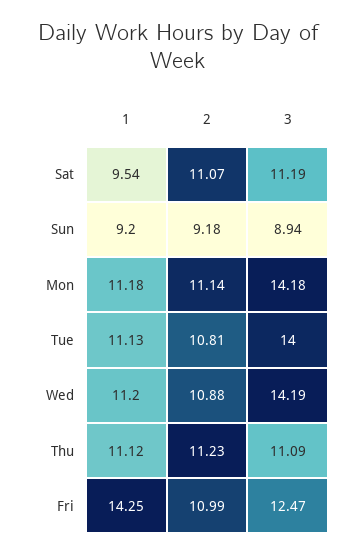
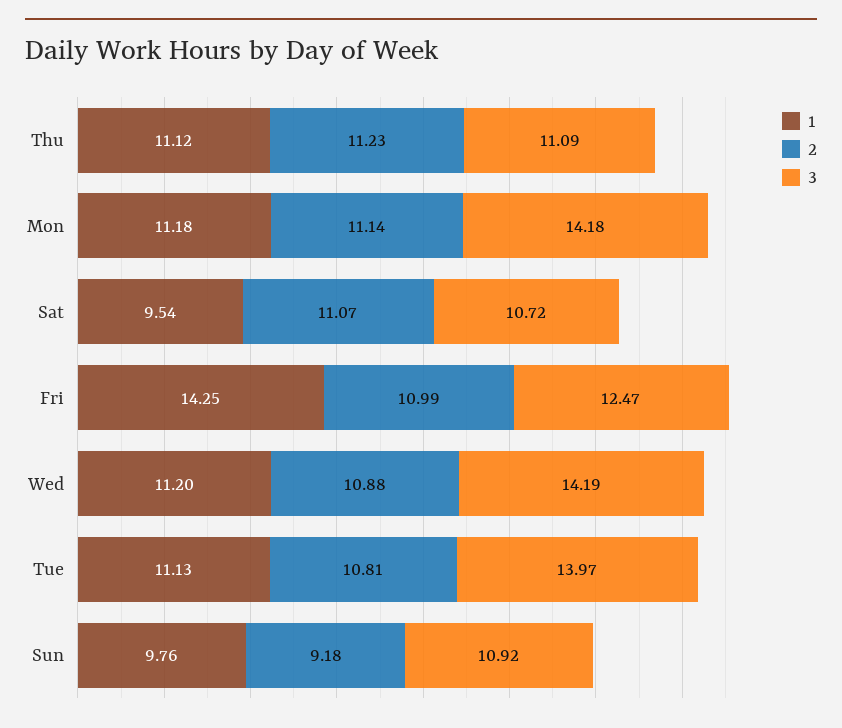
3, Sat: 11.19 -> 10.72
1, Sun: 9.2 -> 9.76
3, Sun: 8.94 -> 10.92
3, Tue: 14 -> 13.97

